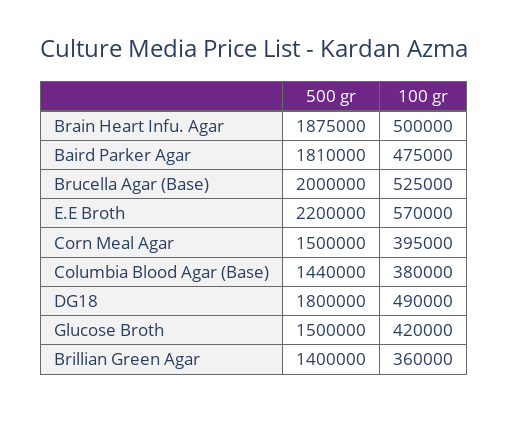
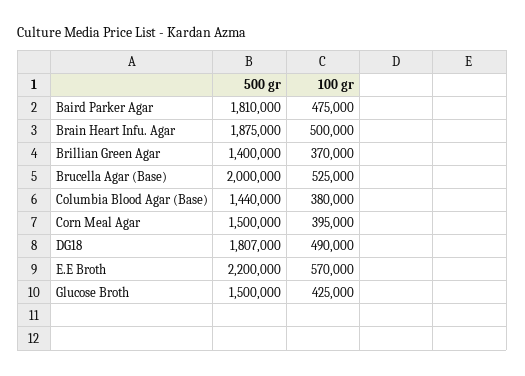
500 gr, DG18: 1800000 -> 1807000
100 gr, Glucose Broth: 420000 -> 425000
100 gr, Brillian Green Agar: 360000 -> 370000

